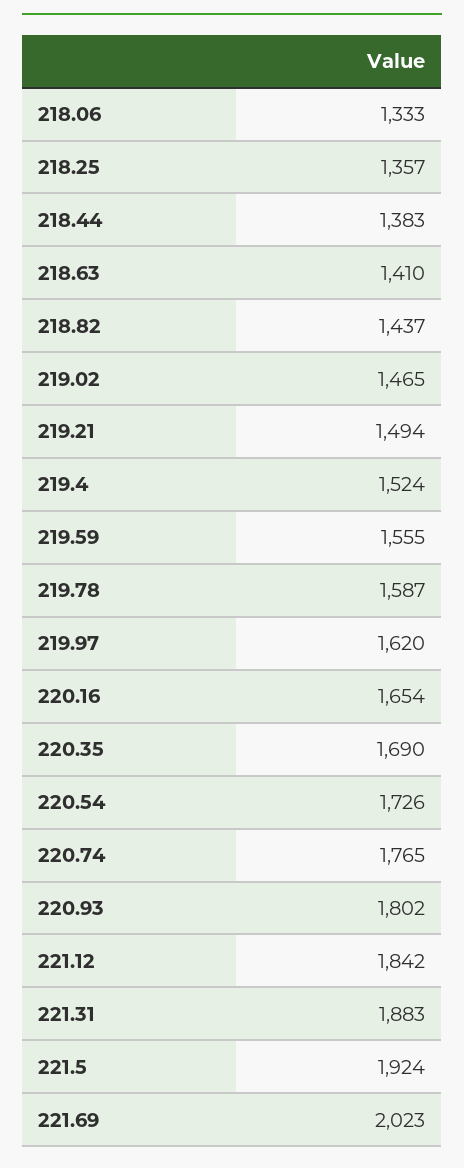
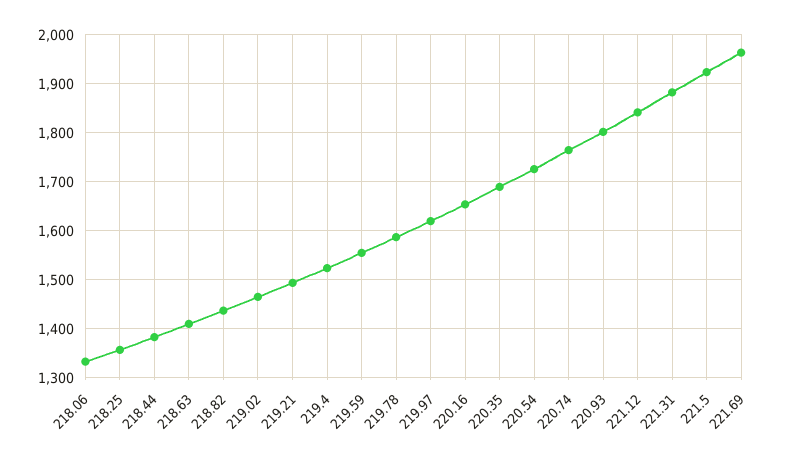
221.69: 2023 -> 1960

